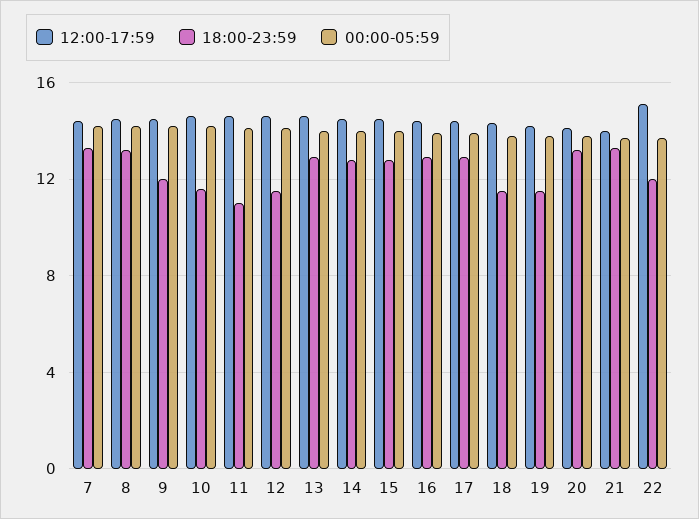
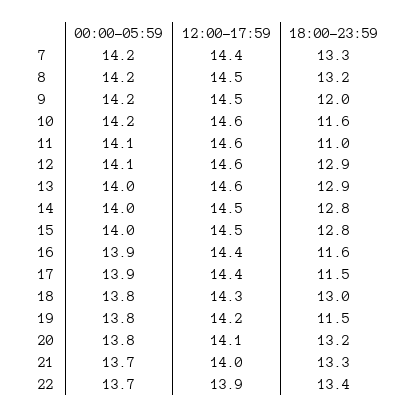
18:00-23:59, 12: 11.5 -> 12.9
18:00-23:59, 16: 13 -> 11.6
18:00-23:59, 17: 13 -> 11.5
18:00-23:59, 18: 11.5 -> 13
12:00-17:59, 22: 15 -> 13.9
18:00-23:59, 22: 12 -> 13.4

